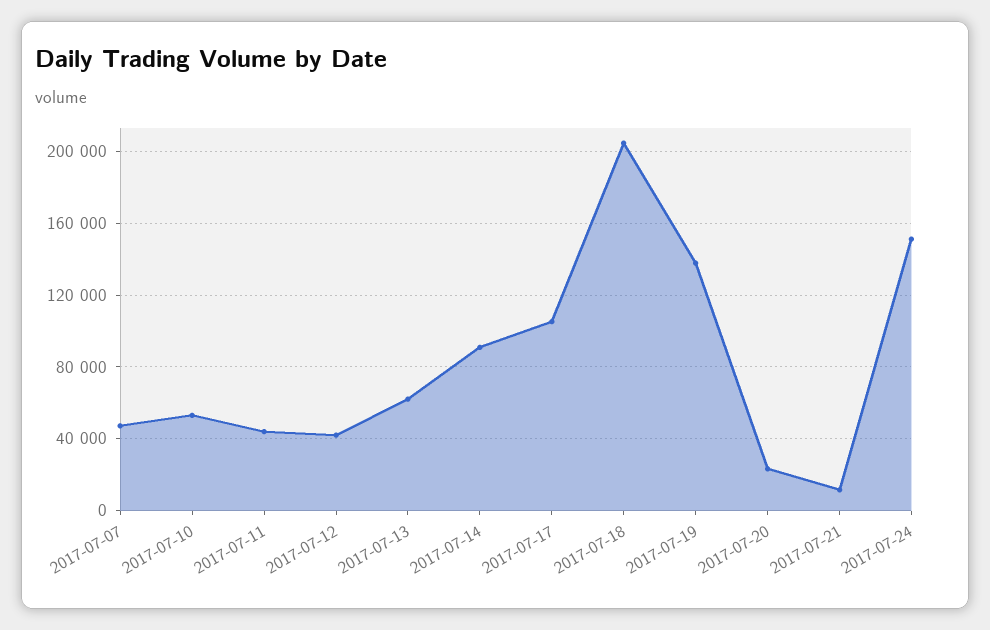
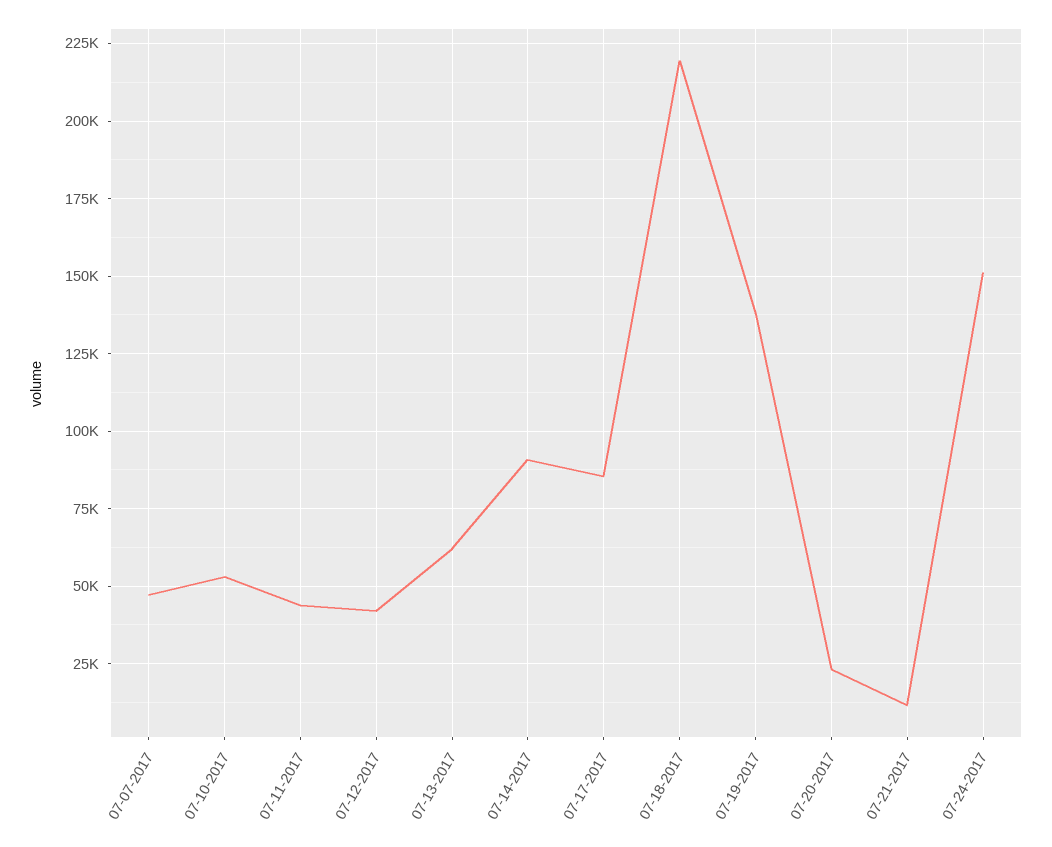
2017-07-17: 105000 -> 85000
2017-07-18: 205000 -> 220000

